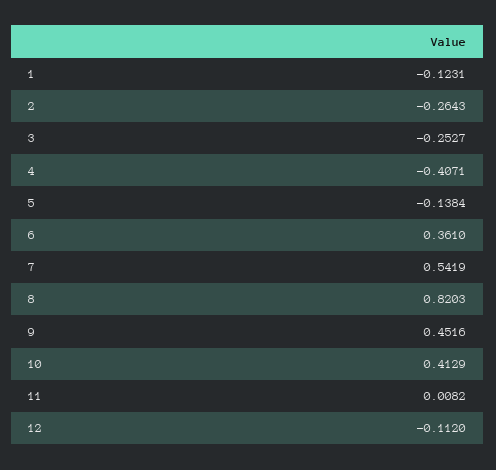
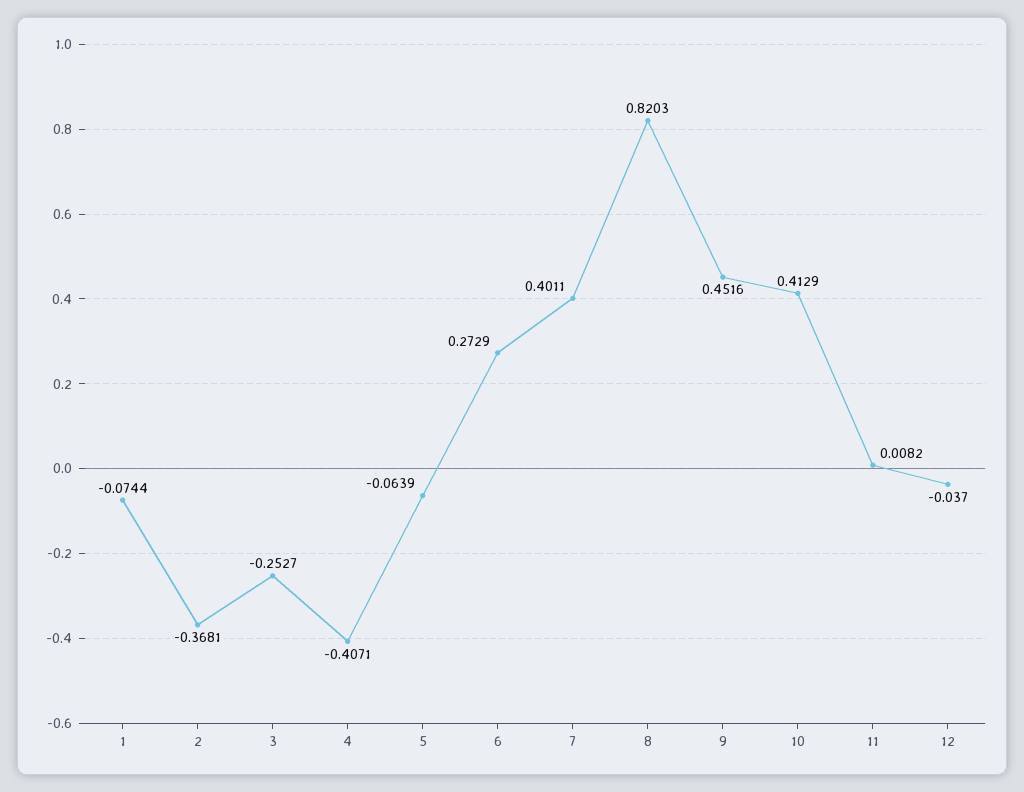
1: -0.1231 -> -0.0744
2: -0.2643 -> -0.3681
5: -0.1384 -> -0.0639
6: 0.361 -> 0.2729
7: 0.5419 -> 0.4011
12: -0.112 -> -0.037

